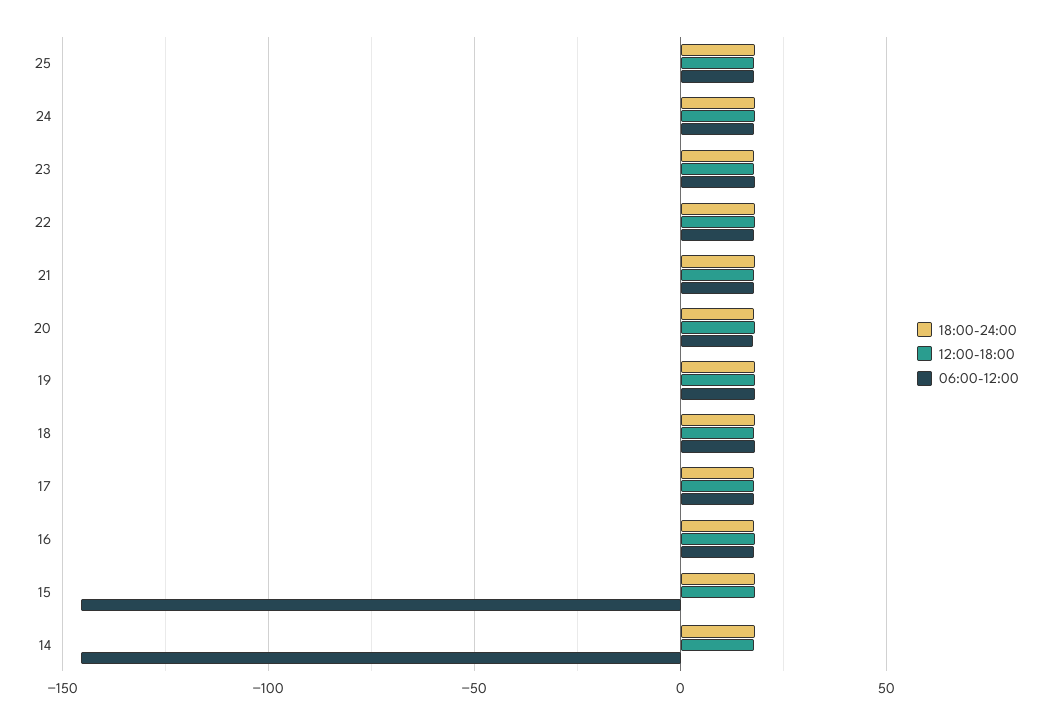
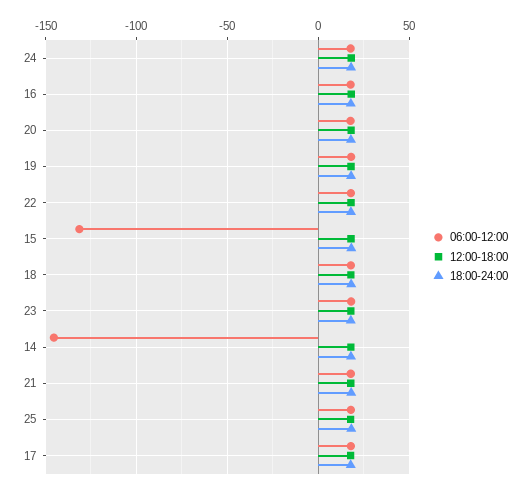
06:00-12:00, 15: -145 -> -130

